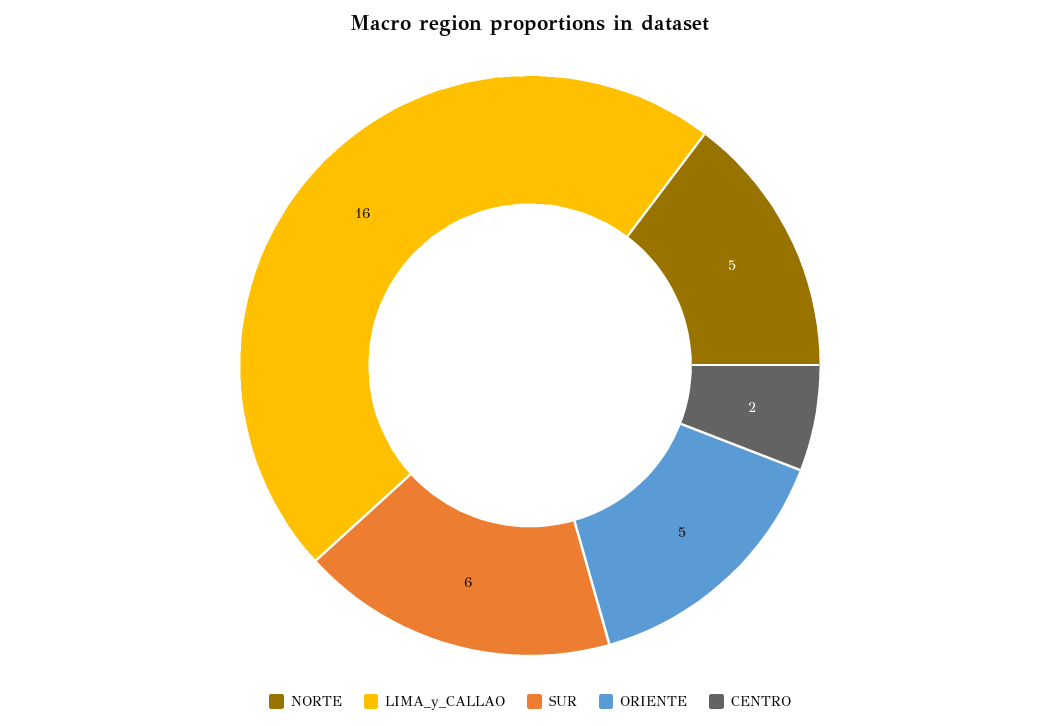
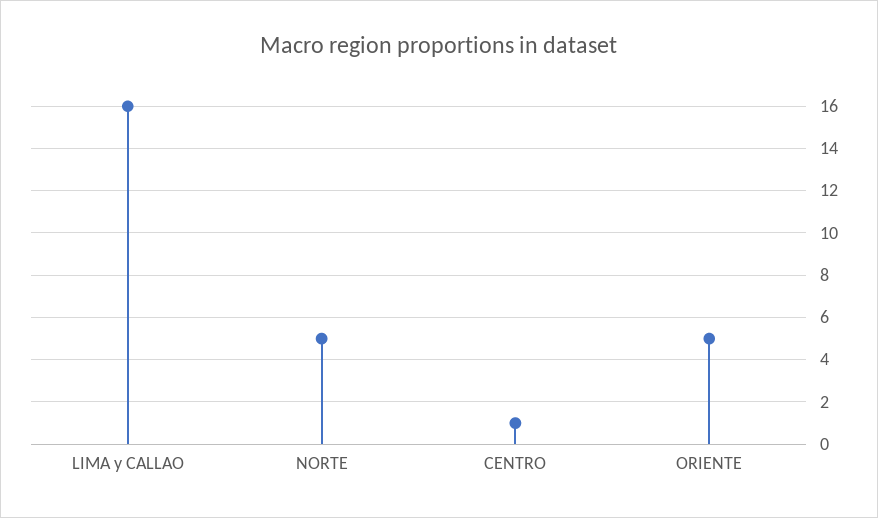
SUR: 6 -> none
CENTRO: 2 -> 1

